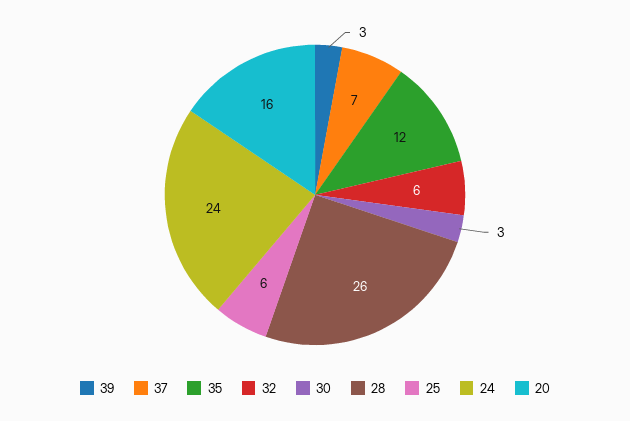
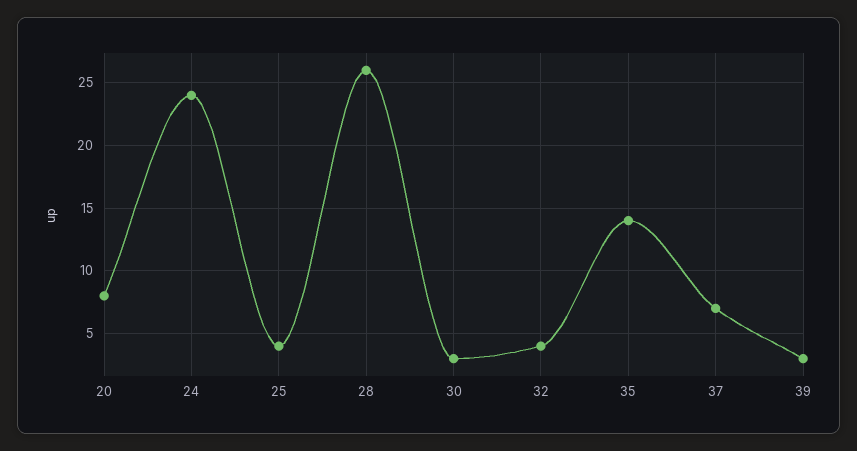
35: 12 -> 14
32: 6 -> 4
25: 6 -> 4
20: 16 -> 8

